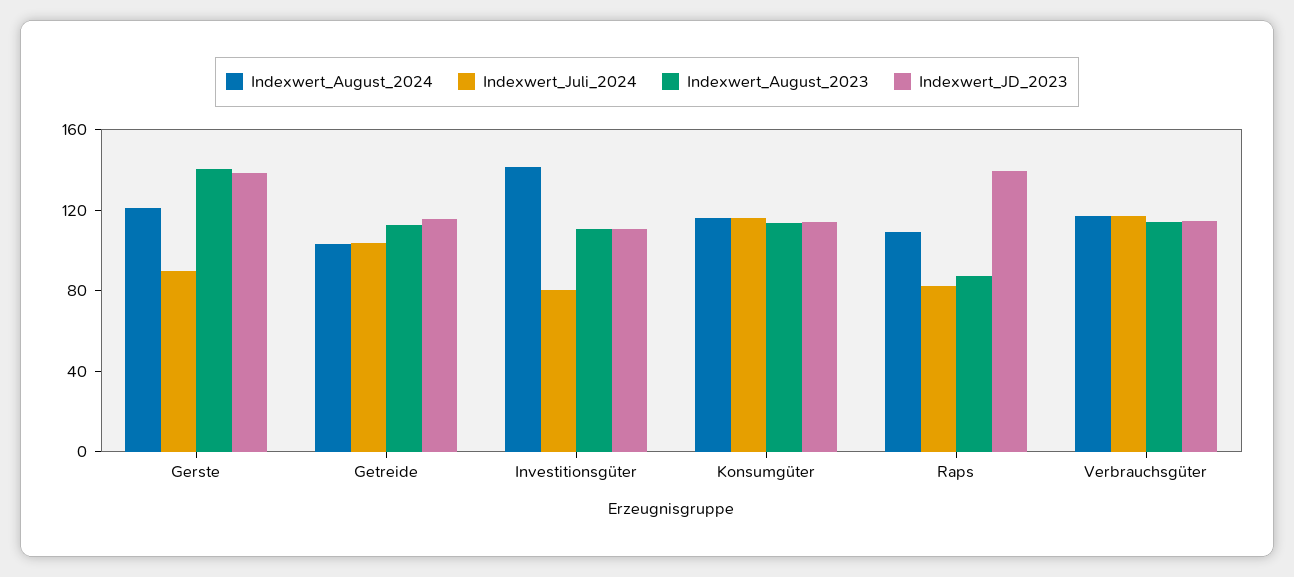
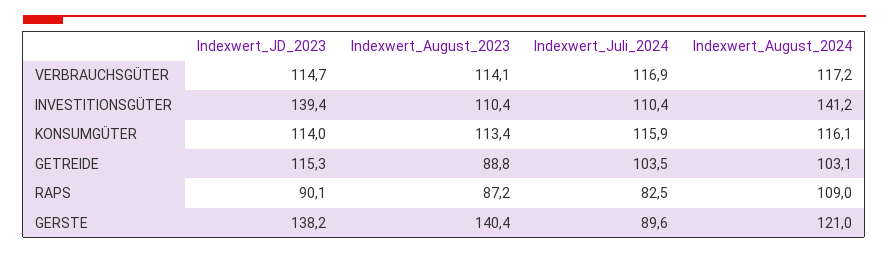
Indexwert_August_2023, Getreide: 110 -> 88.8
Indexwert_Juli_2024, Investitionsgüter: 80 -> 110.4
Indexwert_JD_2023, Investitionsgüter: 110 -> 139.4
Indexwert_JD_2023, Raps: 140 -> 90.1

